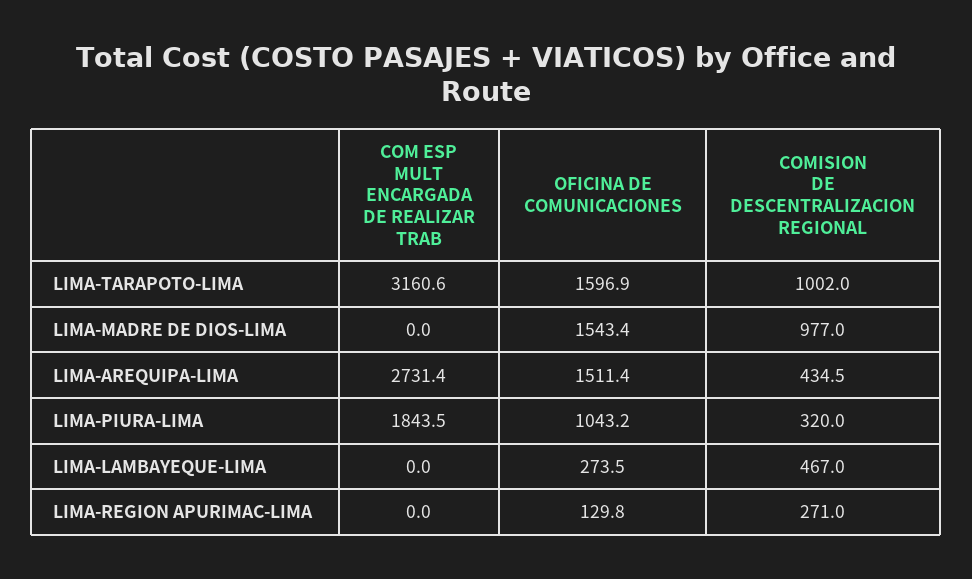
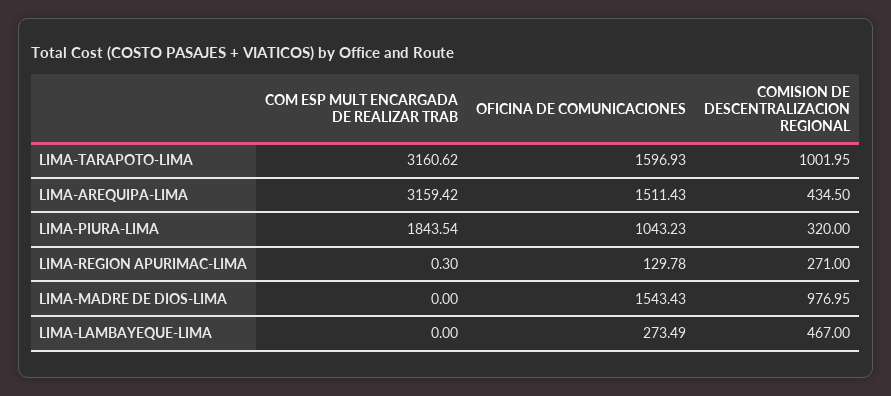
COM ESP MULT ENCARGADA DE REALIZAR TRAB, LIMA-AREQUIPA-LIMA: 2731.4 -> 3159.42
COM ESP MULT ENCARGADA DE REALIZAR TRAB, LIMA-REGION APURIMAC-LIMA: 0 -> 0.3

